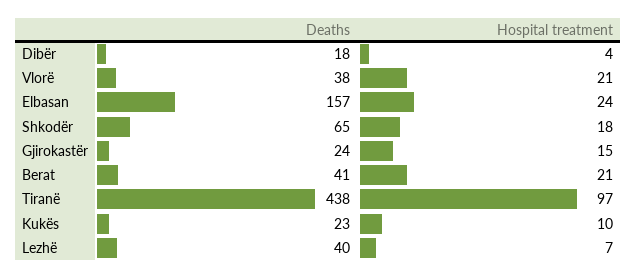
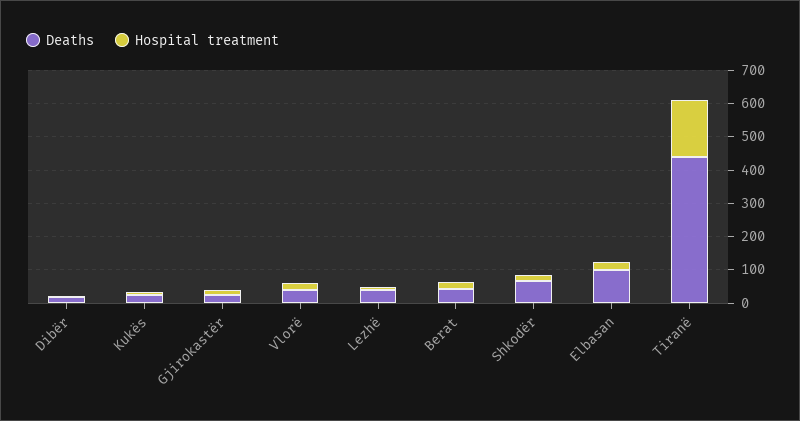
Deaths, Elbasan: 157 -> 100
Hospital treatment, Tiranë: 97 -> 175

